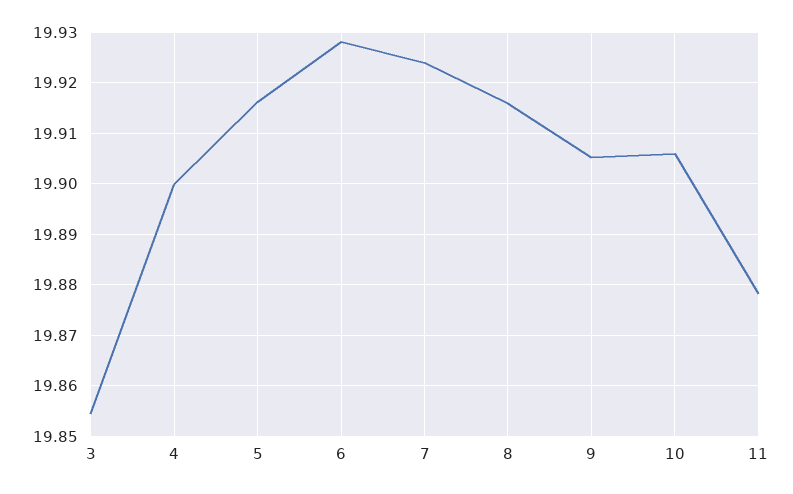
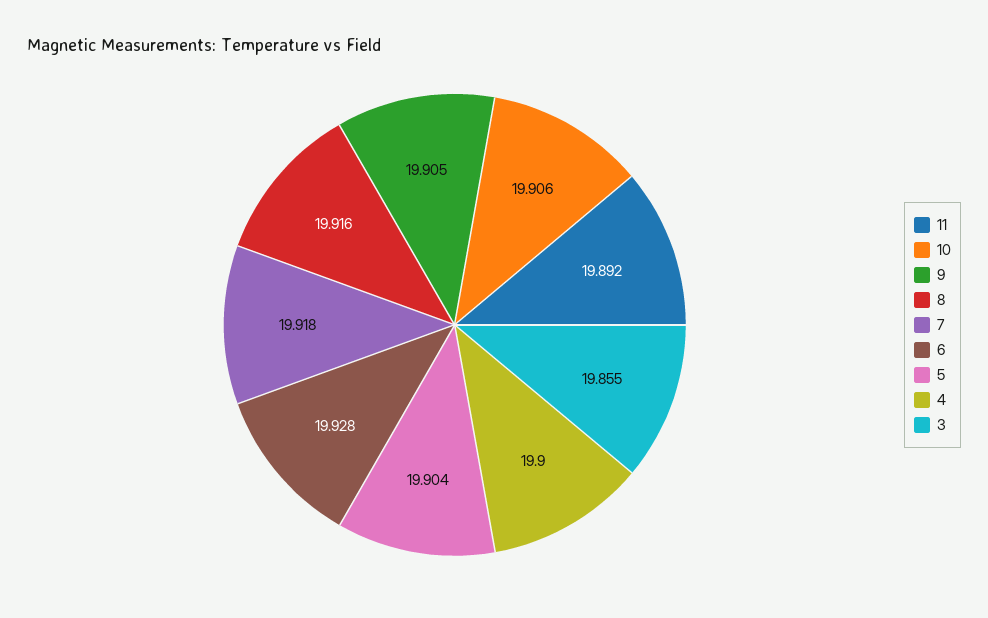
5: 19.916 -> 19.904
7: 19.924 -> 19.918
11: 19.878 -> 19.892

